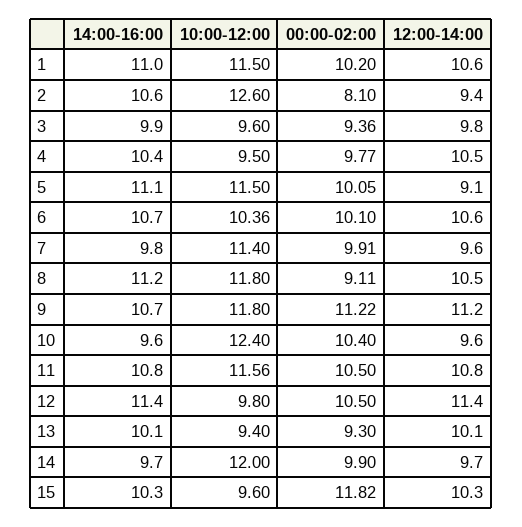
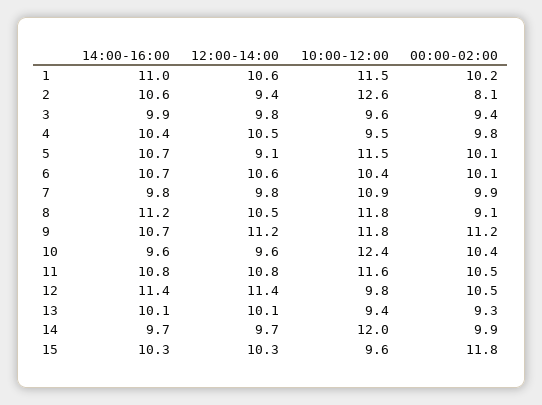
14:00-16:00, 5: 11.1 -> 10.7
10:00-12:00, 7: 11.4 -> 10.9
12:00-14:00, 7: 9.6 -> 9.8

